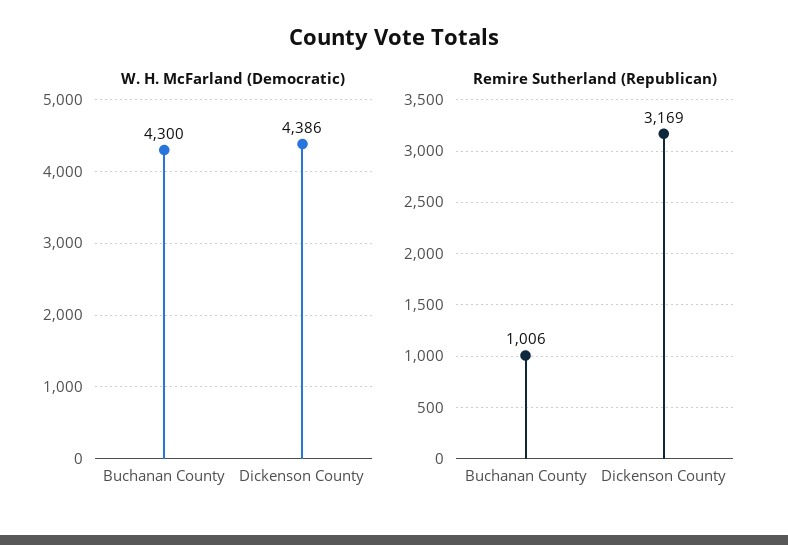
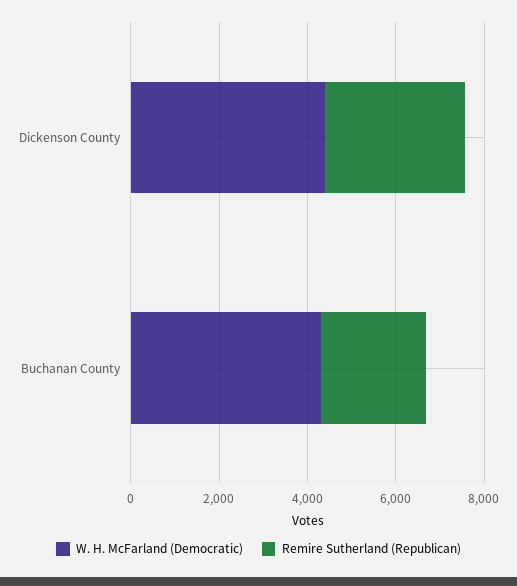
Remire Sutherland (Republican), Buchanan County: 1006 -> 2500

